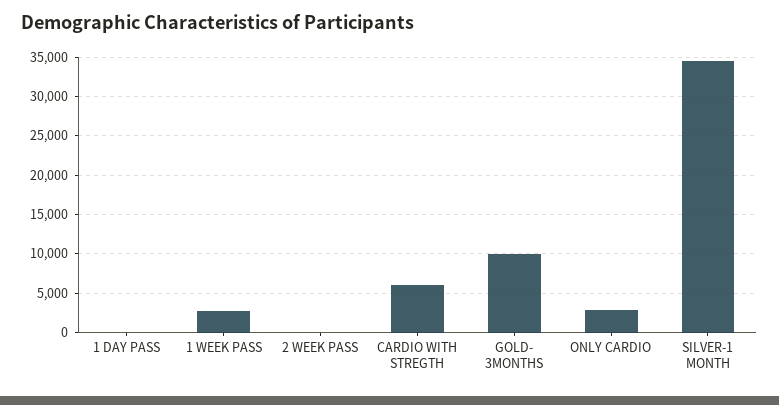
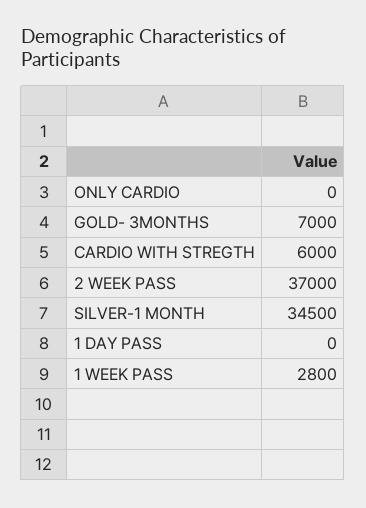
2 WEEK PASS: 0 -> 37000
GOLD- 3MONTHS: 10000 -> 7000
ONLY CARDIO: 3000 -> 0

